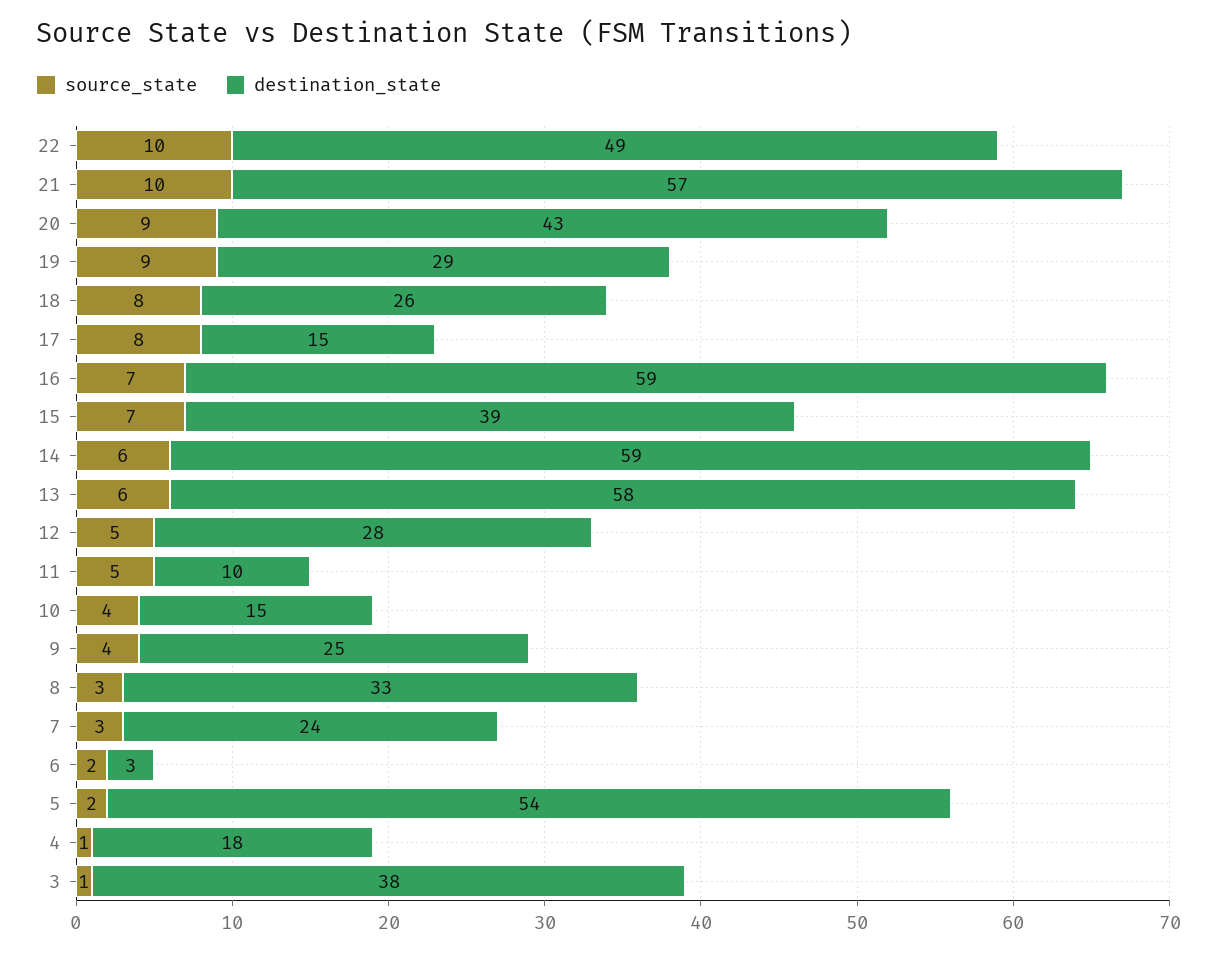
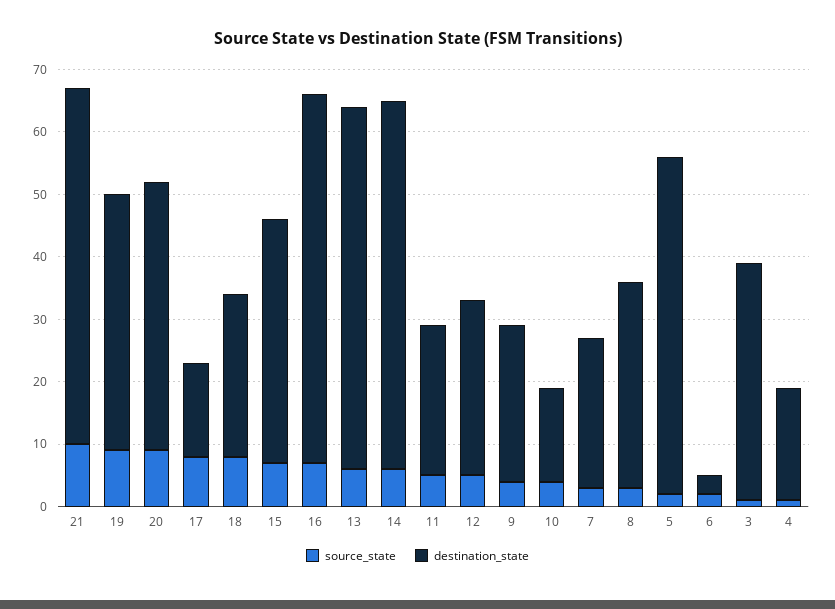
source_state, 22: 10 -> none
destination_state, 22: 49 -> none
destination_state, 19: 29 -> 40
destination_state, 11: 10 -> 25

